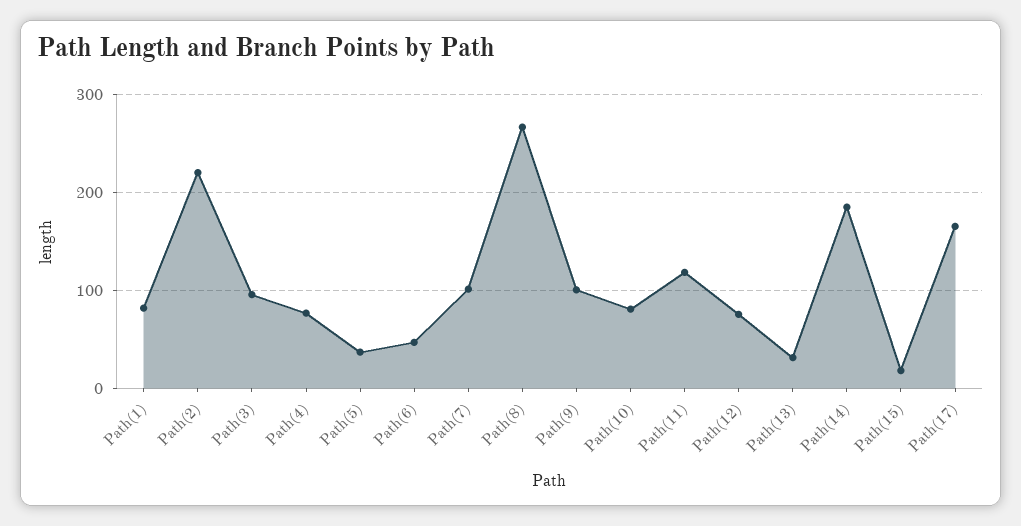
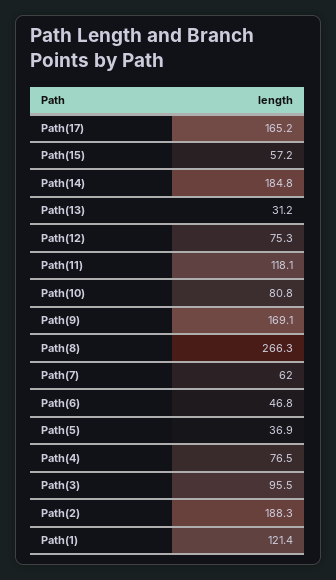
Path(1): 80 -> 121.4
Path(2): 220 -> 188.3
Path(7): 100 -> 62
Path(9): 100 -> 169.1
Path(15): 20 -> 57.2

